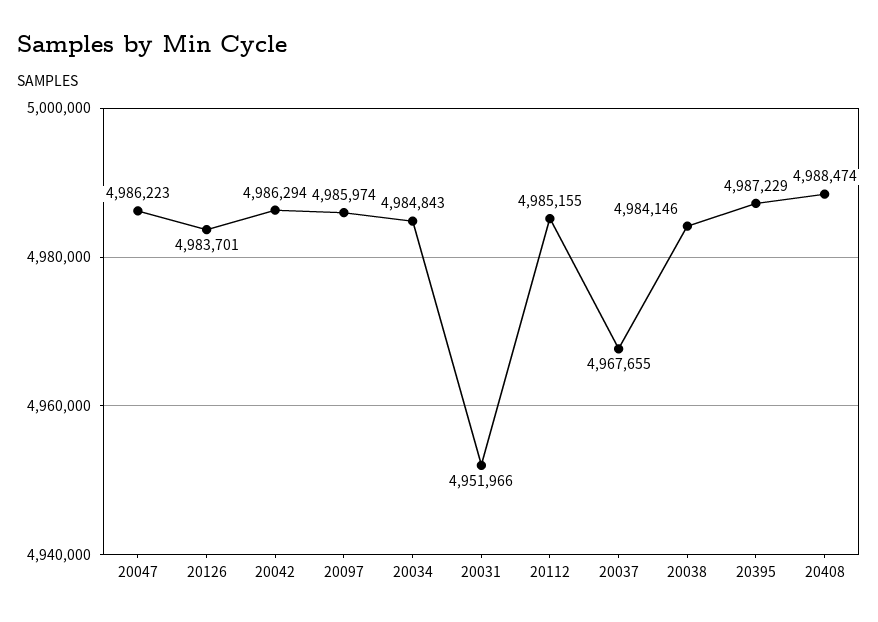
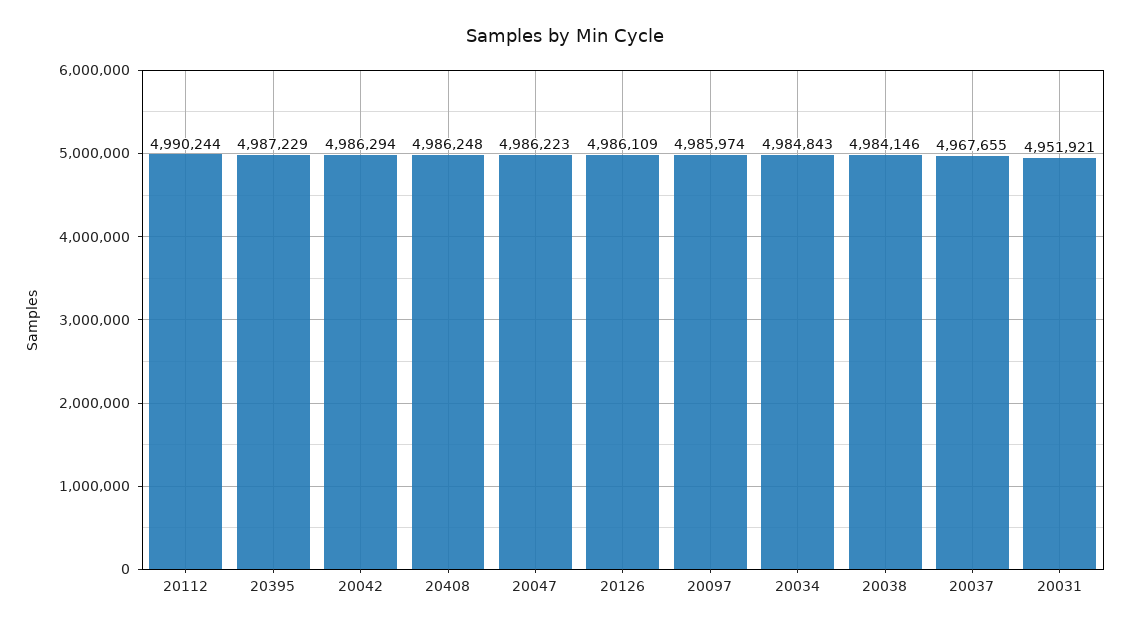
20126: 4983701 -> 4986109
20031: 4951966 -> 4951921
20112: 4985155 -> 4990244
20408: 4988474 -> 4986248

